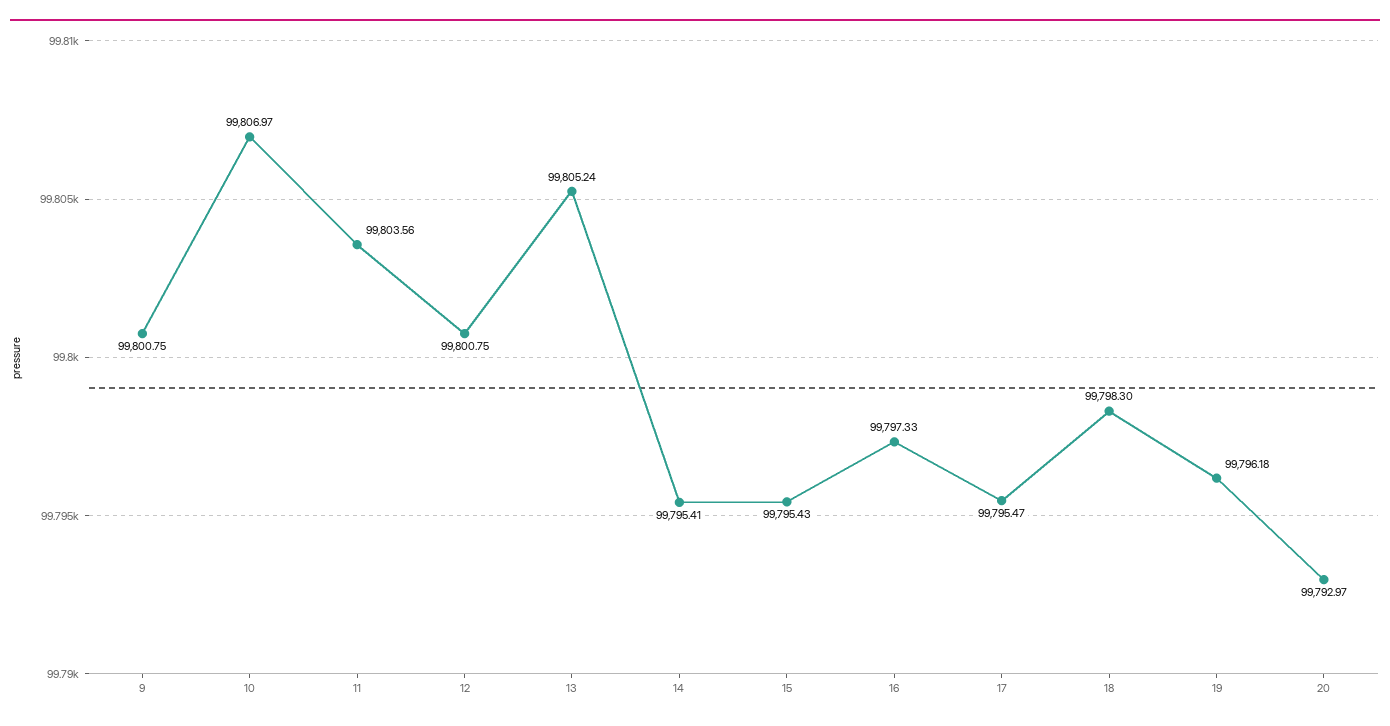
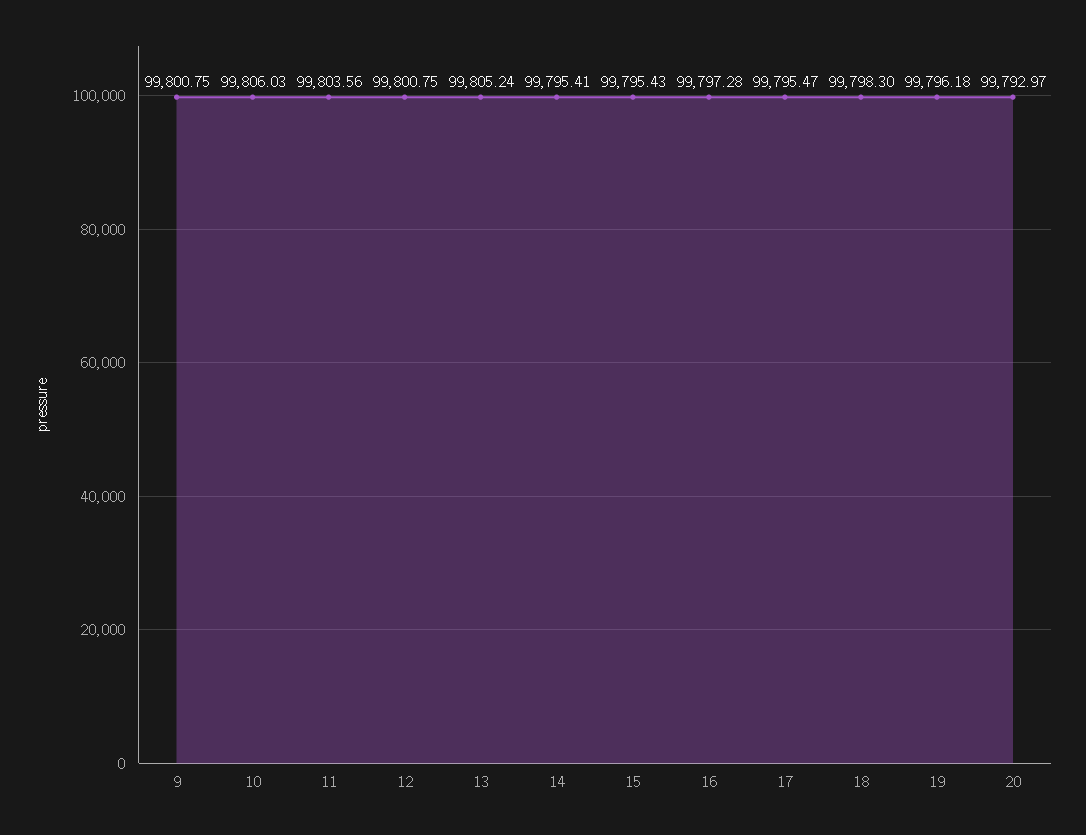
10: 99806.97 -> 99806.03
16: 99797.33 -> 99797.28

